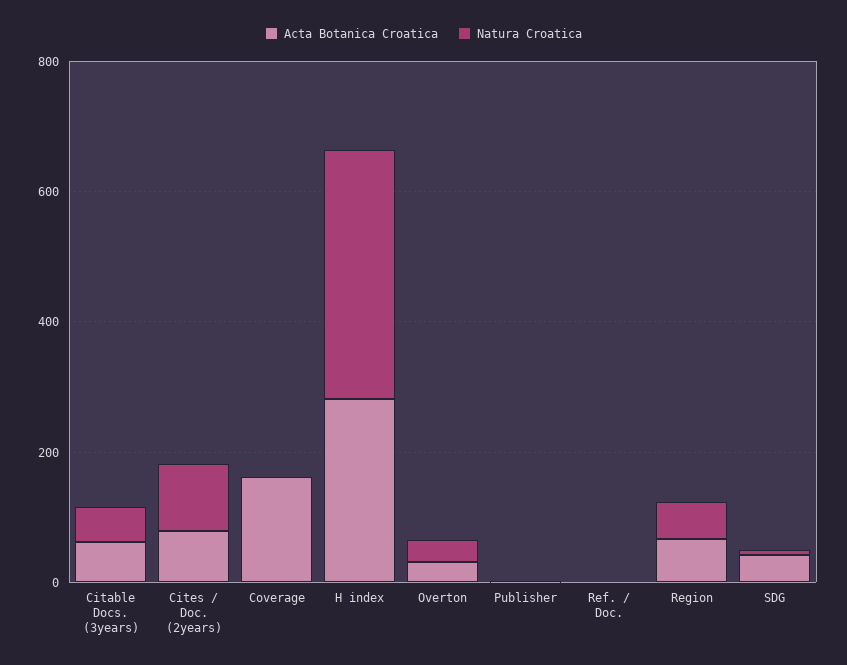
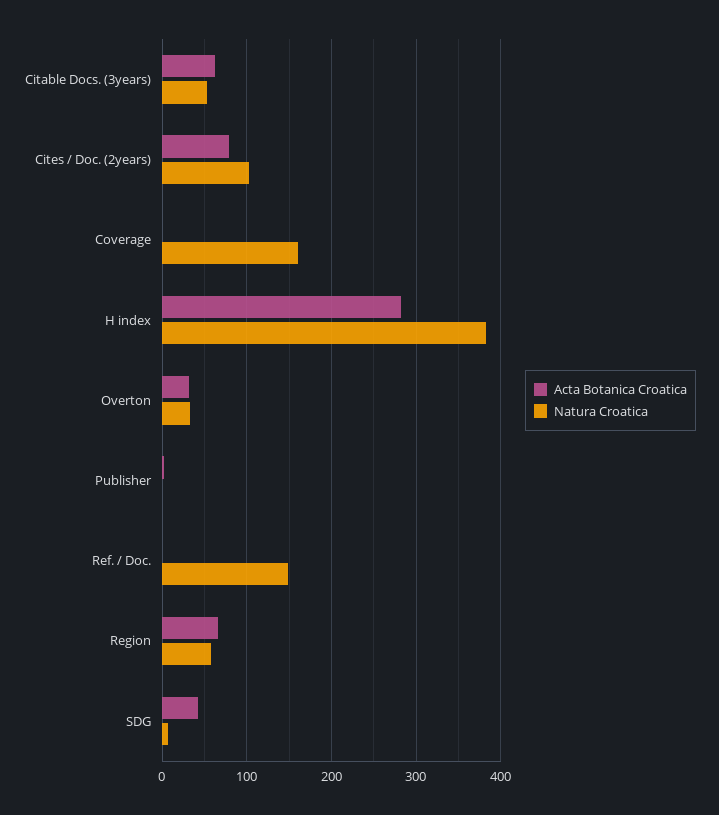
Acta Botanica Croatica, Coverage: 150 -> 0
Natura Croatica, Coverage: 0 -> 160
Natura Croatica, Ref. / Doc.: 0 -> 150

